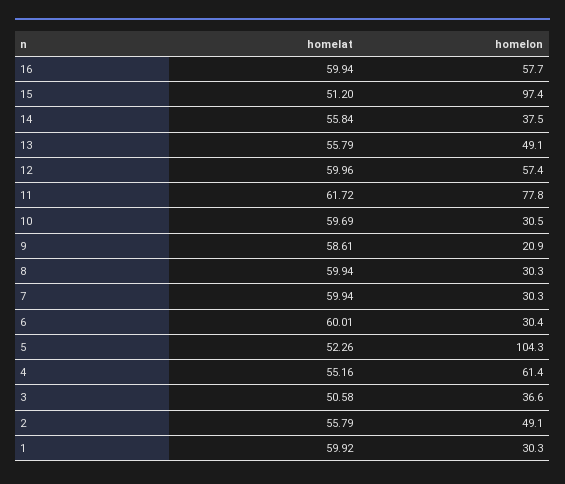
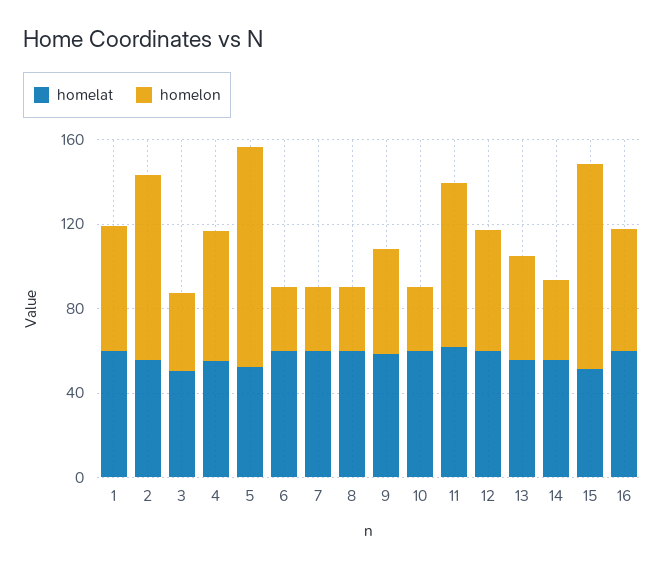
homelon, 9: 20.9 -> 50
homelon, 2: 49.1 -> 90
homelon, 1: 30.3 -> 60

